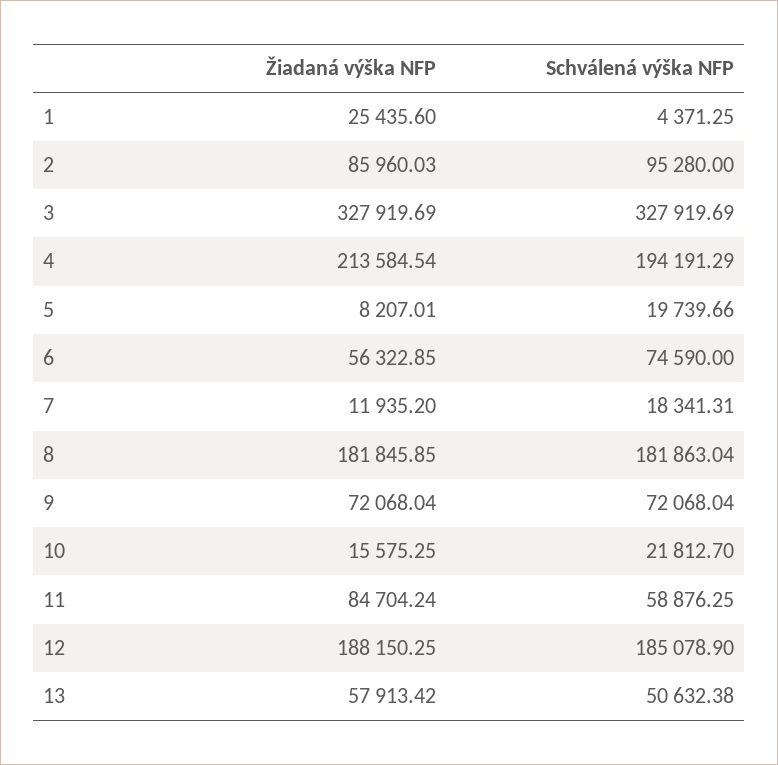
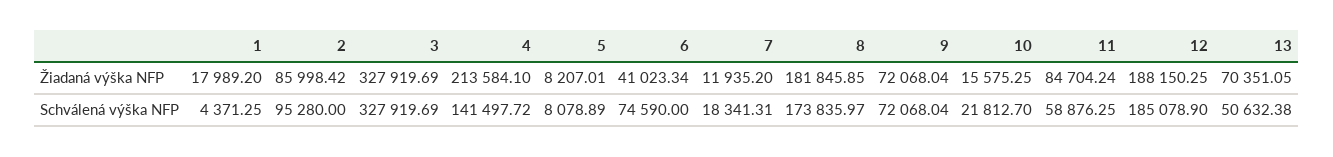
Žiadaná výška NFP, 1: 25435.6 -> 17989.2
Žiadaná výška NFP, 2: 85960.03 -> 85998.42
Žiadaná výška NFP, 4: 213584.54 -> 213584.1
Schválená výška NFP, 4: 194191.29 -> 141497.72
Schválená výška NFP, 5: 19739.66 -> 8078.89
Žiadaná výška NFP, 6: 56322.85 -> 41023.34
Schválená výška NFP, 8: 181863.04 -> 173835.97
Žiadaná výška NFP, 13: 57913.42 -> 70351.05

